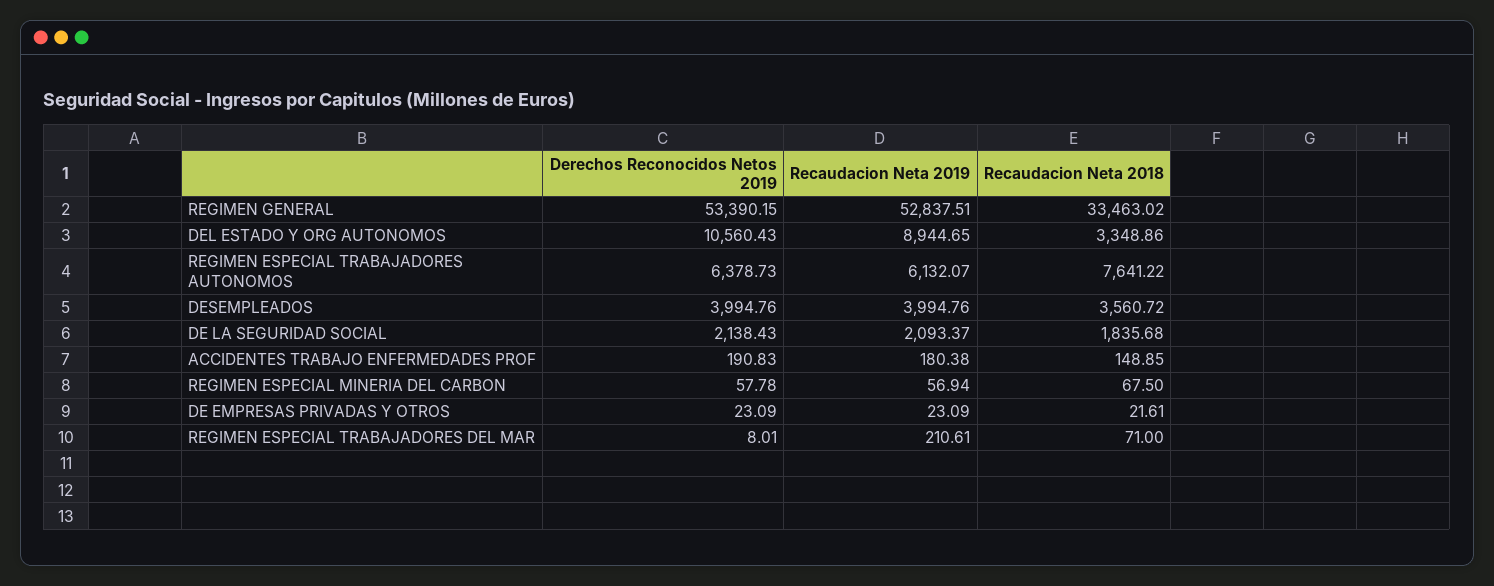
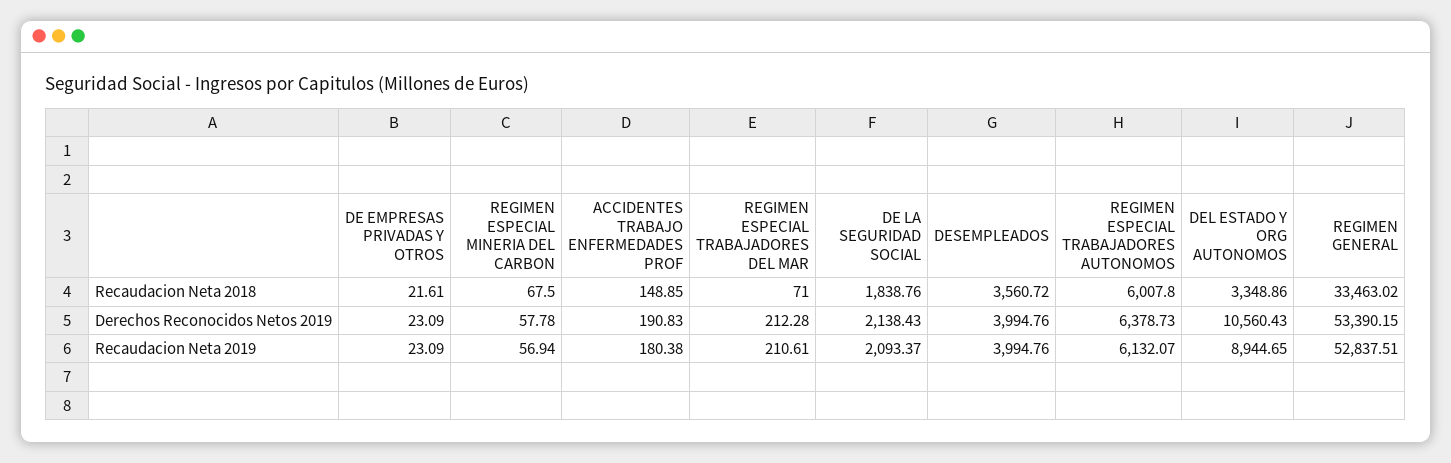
Recaudacion Neta 2018, REGIMEN ESPECIAL TRABAJADORES AUTONOMOS: 7641.22 -> 6007.8
Recaudacion Neta 2018, DE LA SEGURIDAD SOCIAL: 1835.68 -> 1838.76
Derechos Reconocidos Netos 2019, REGIMEN ESPECIAL TRABAJADORES DEL MAR: 8.01 -> 212.28

